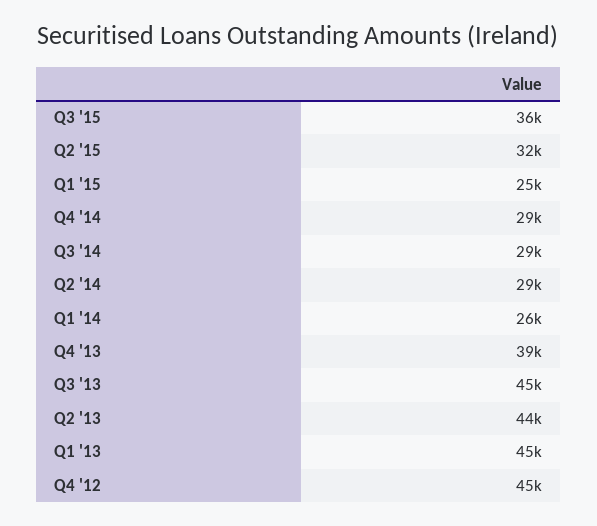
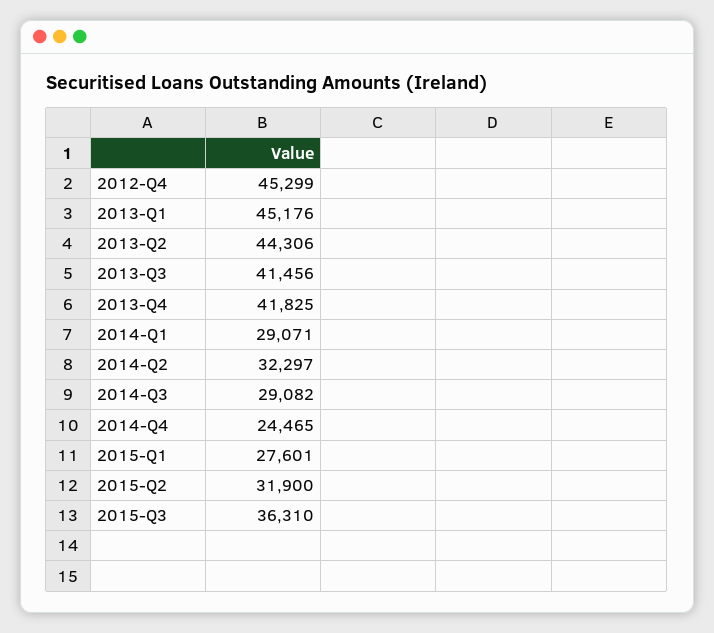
Q1 '15: 25000 -> 27601
Q4 '14: 29000 -> 24465
Q2 '14: 29000 -> 32297
Q1 '14: 26000 -> 29071
Q4 '13: 39000 -> 41825
Q3 '13: 45000 -> 41456

